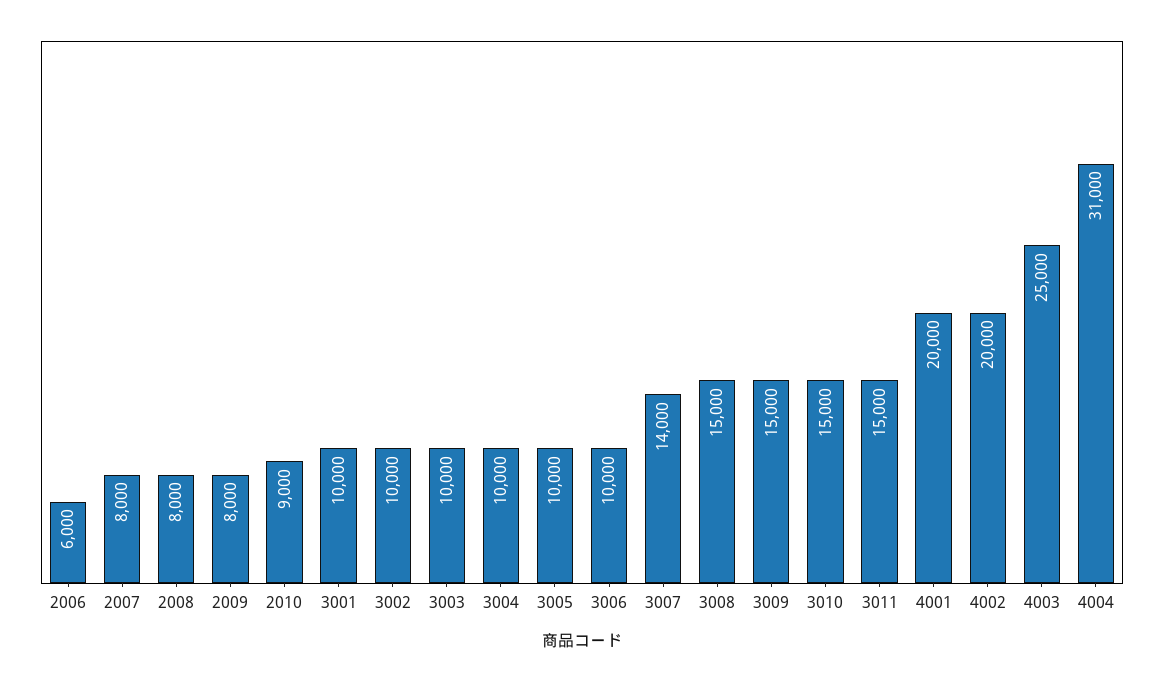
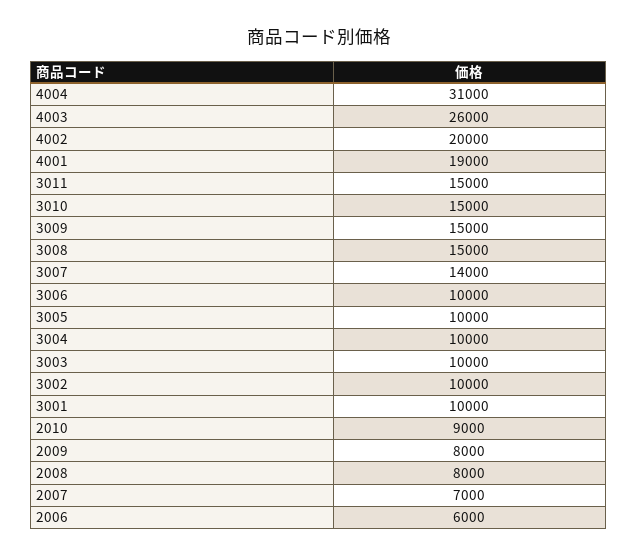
2007: 8000 -> 7000
4001: 20000 -> 19000
4003: 25000 -> 26000

